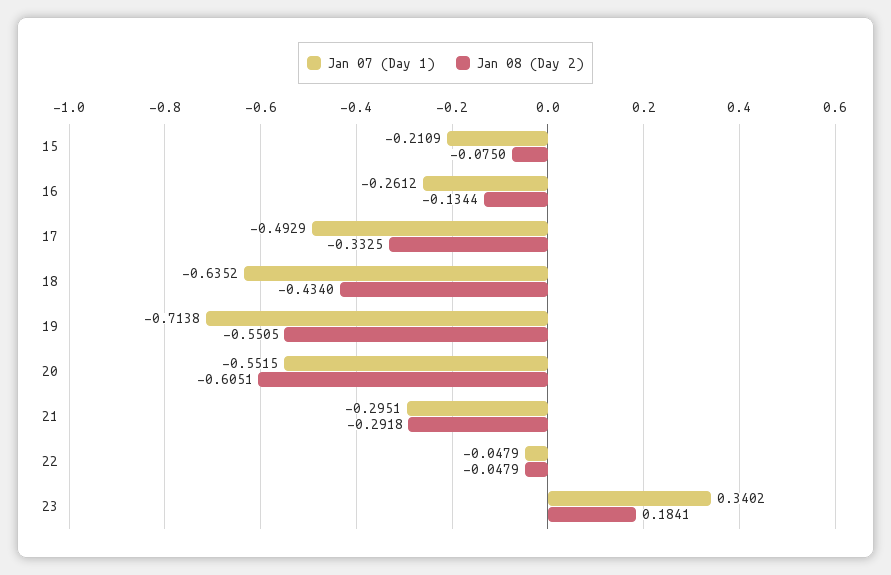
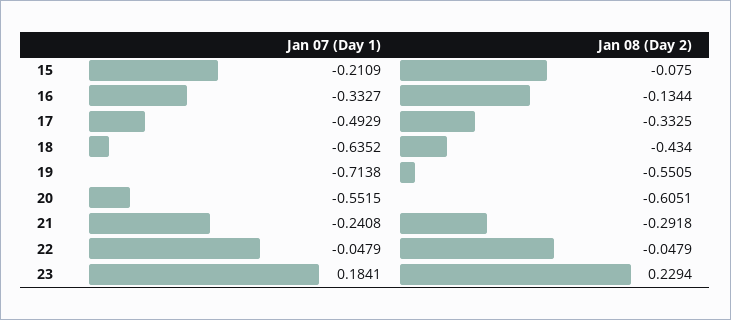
Jan 07 (Day 1), 16: -0.2612 -> -0.3327
Jan 07 (Day 1), 21: -0.2951 -> -0.2408
Jan 07 (Day 1), 23: 0.3402 -> 0.1841
Jan 08 (Day 2), 23: 0.1841 -> 0.2294

